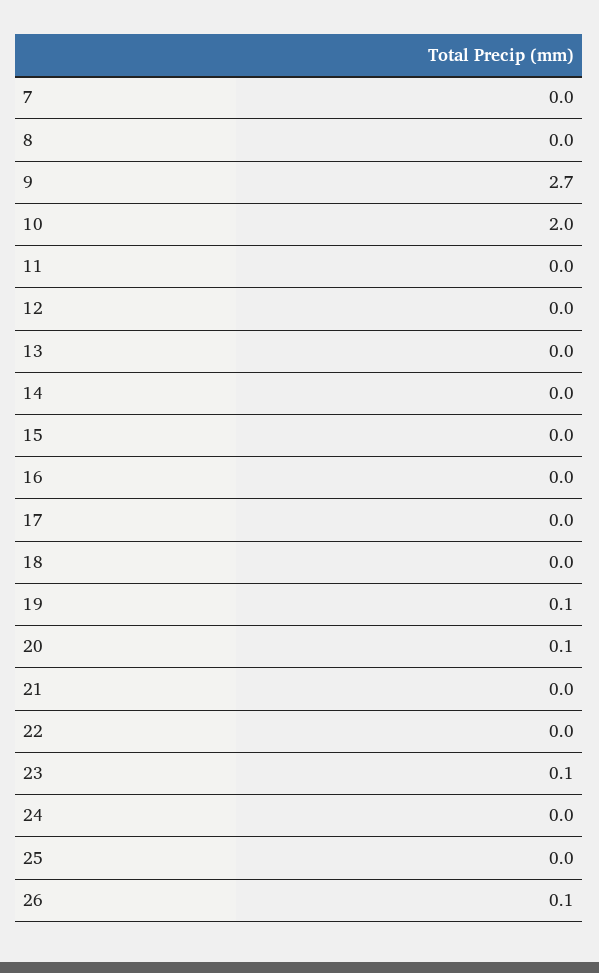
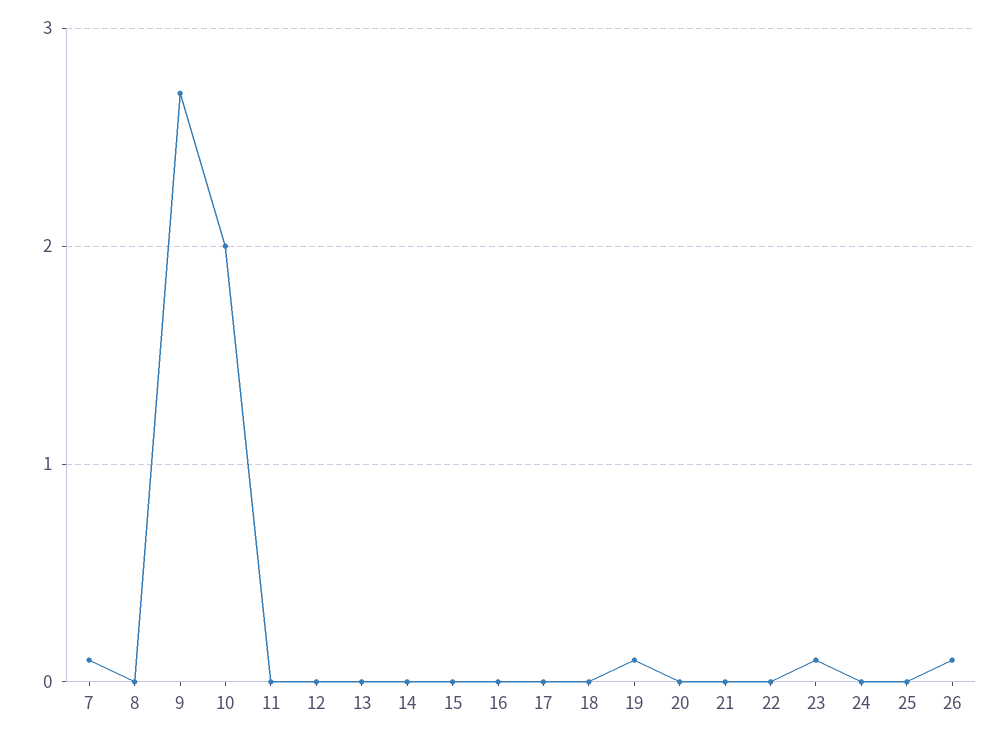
7: 0 -> 0.1
20: 0.1 -> 0

